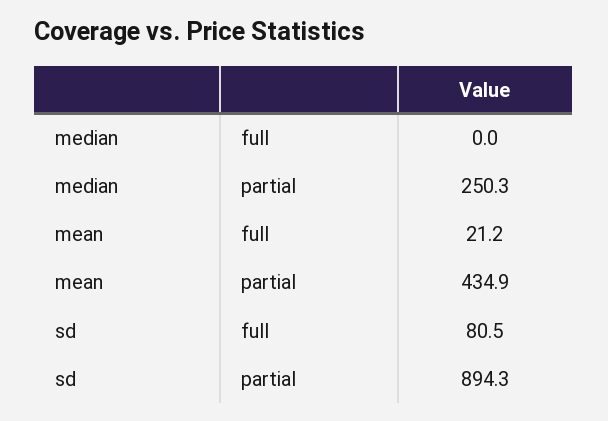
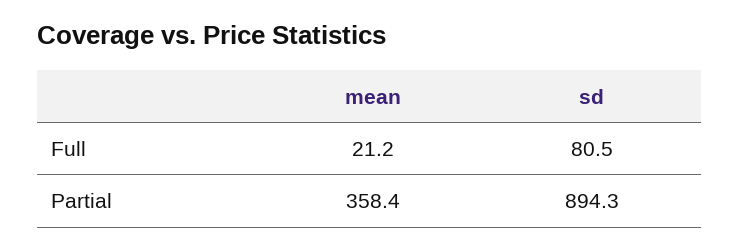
median, full: 0 -> none
median, partial: 250.3 -> none
mean, partial: 434.9 -> 358.4

